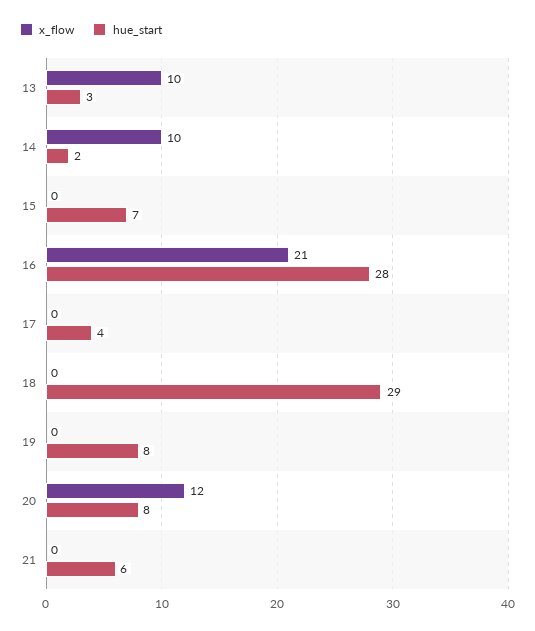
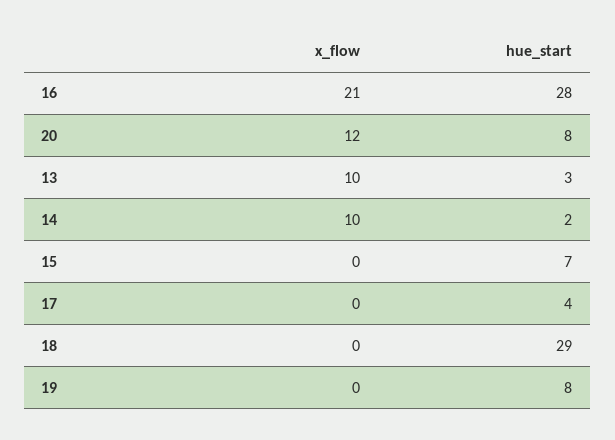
x_flow, 21: 0 -> none
hue_start, 21: 6 -> none

